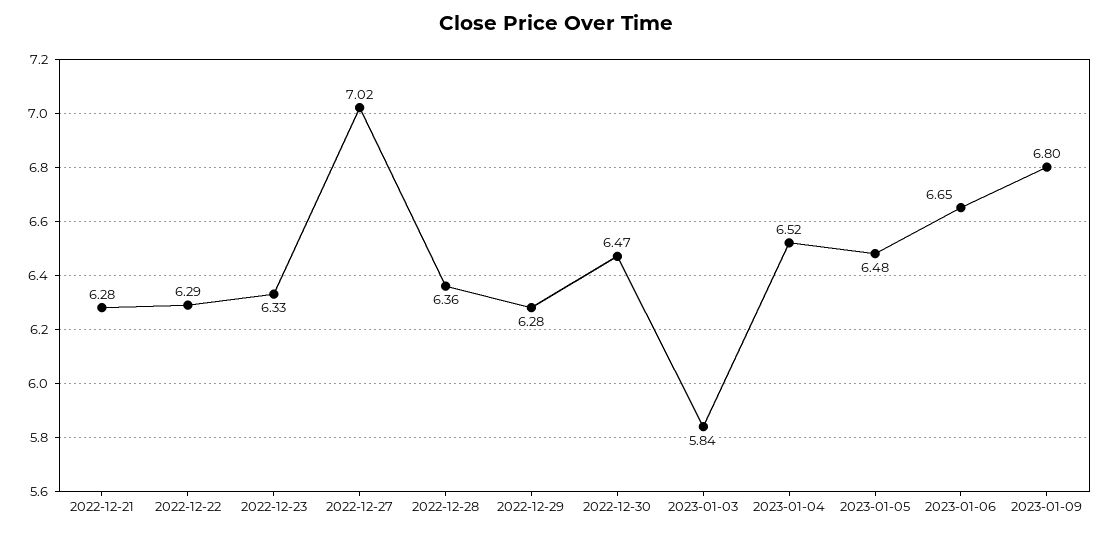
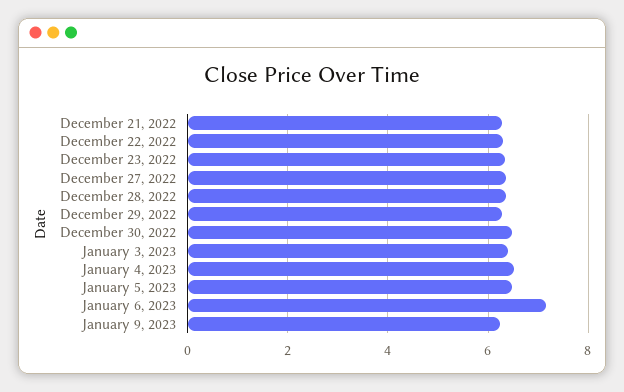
2022-12-27: 7.02 -> 6.4
2023-01-03: 5.84 -> 6.4
2023-01-06: 6.65 -> 7.2
2023-01-09: 6.8 -> 6.2

